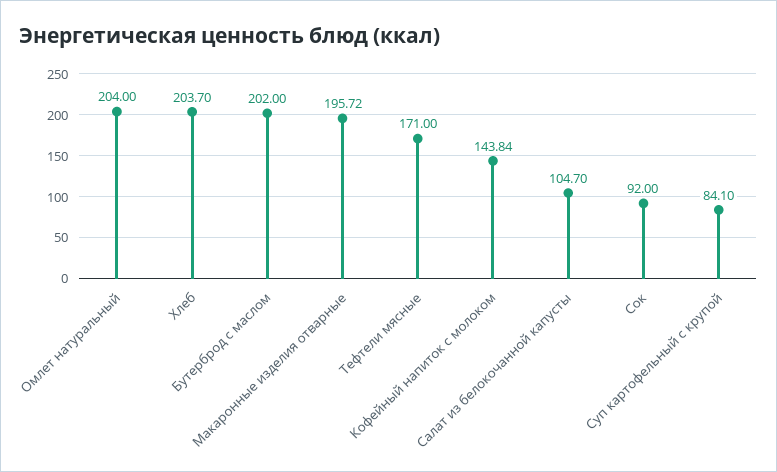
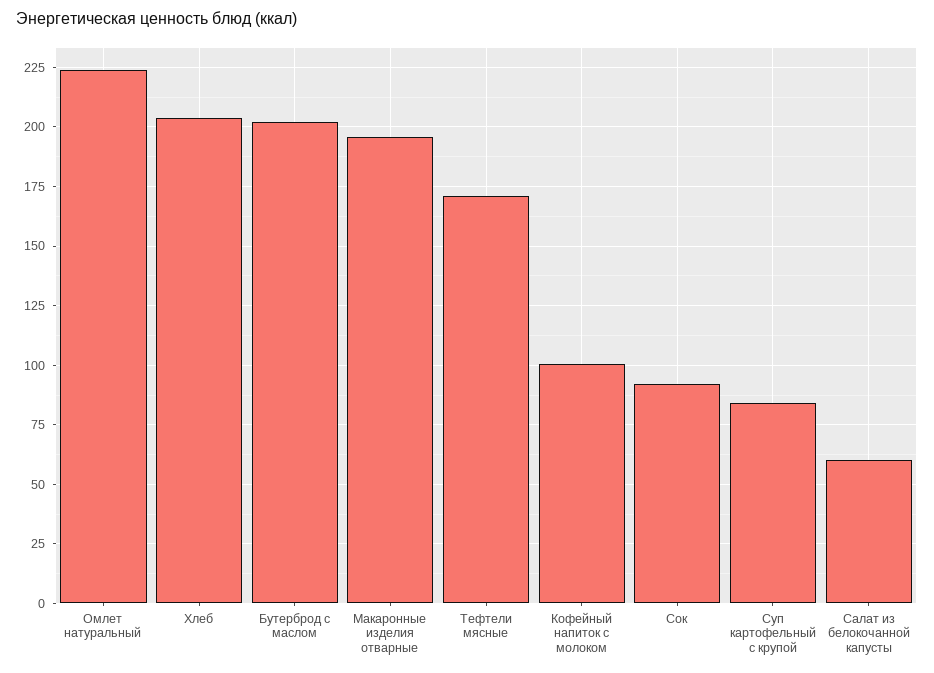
Омлет натуральный: 204 -> 225
Кофейный напиток с молоком: 143.84 -> 100
Салат из белокочанной капусты: 104.7 -> 60

